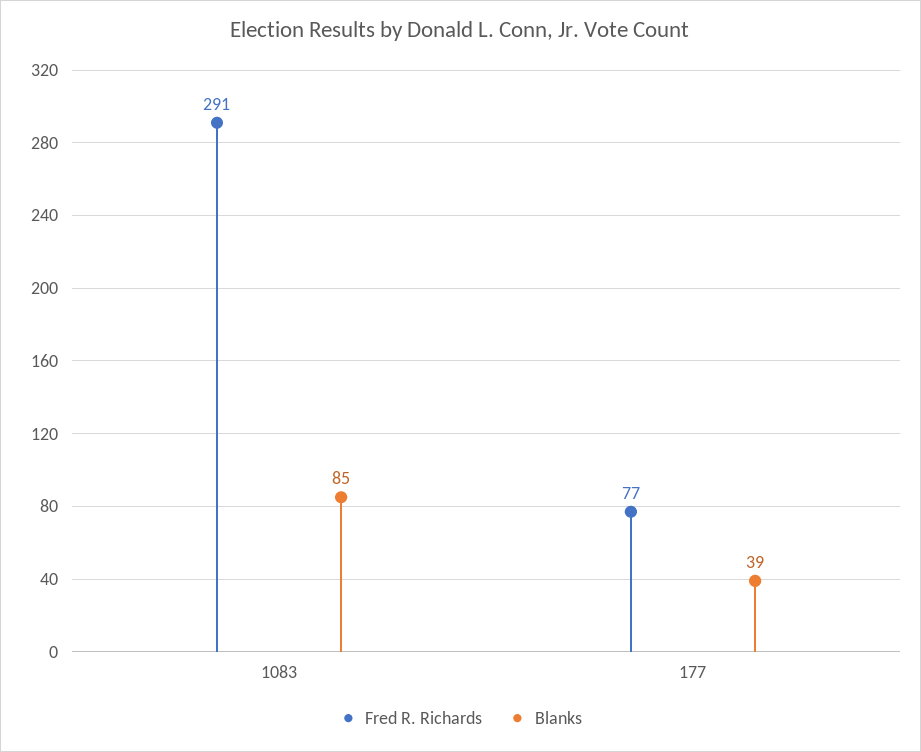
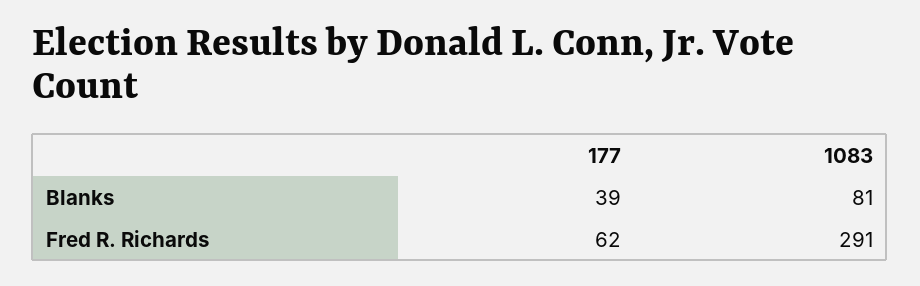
Blanks, 1083: 85 -> 81
Fred R. Richards, 177: 77 -> 62

